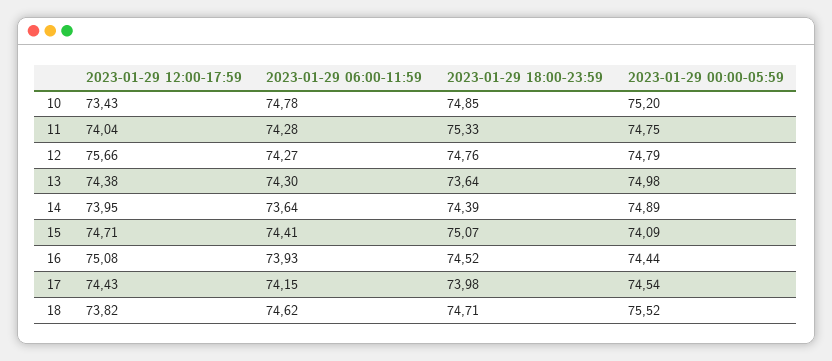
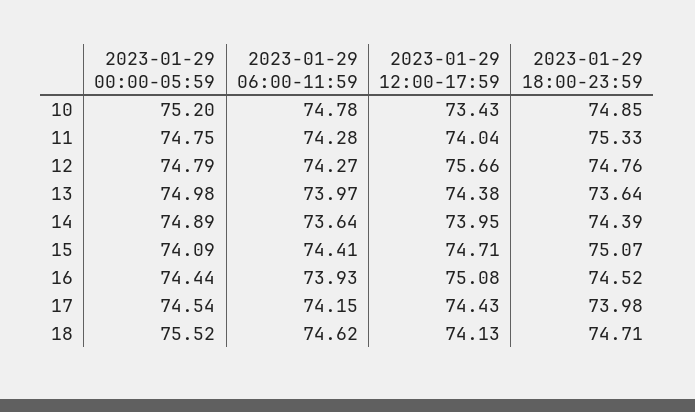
2023-01-29 06:00-11:59, 13: 74.3 -> 73.97
2023-01-29 12:00-17:59, 18: 73.82 -> 74.13

